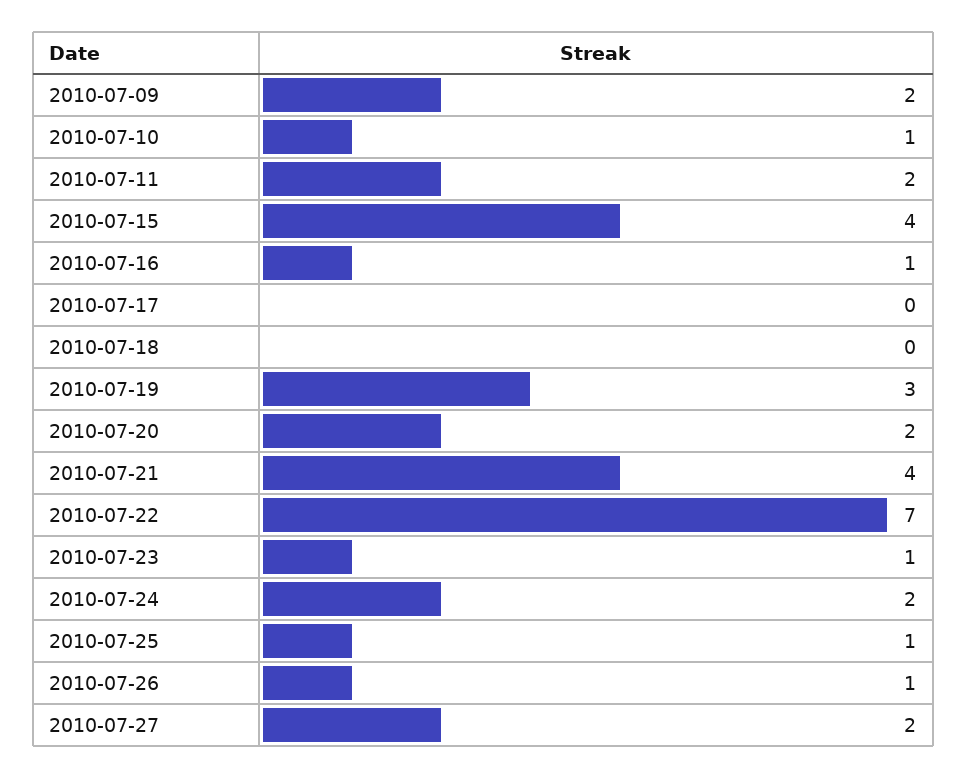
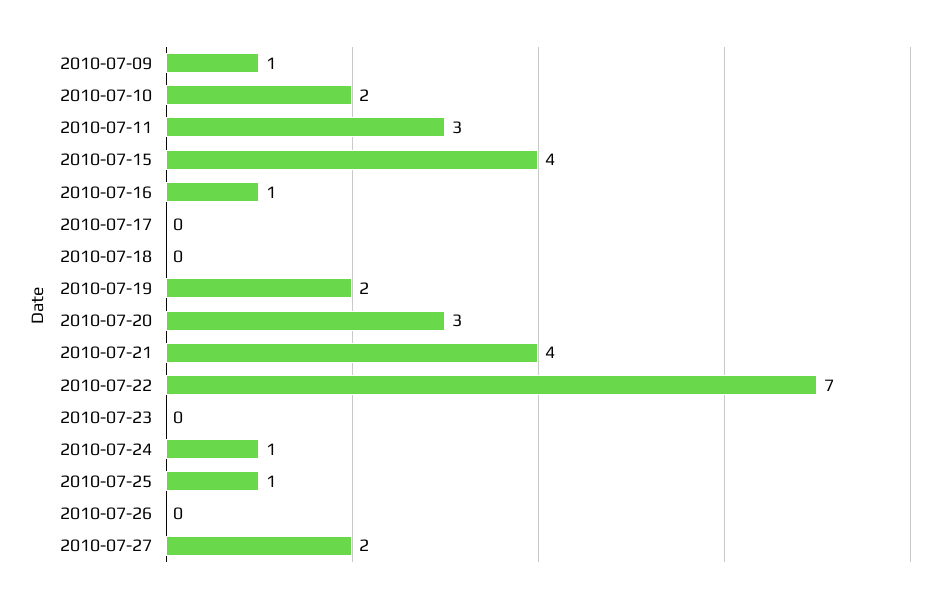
2010-07-09: 2 -> 1
2010-07-10: 1 -> 2
2010-07-11: 2 -> 3
2010-07-19: 3 -> 2
2010-07-20: 2 -> 3
2010-07-23: 1 -> 0
2010-07-24: 2 -> 1
2010-07-26: 1 -> 0

